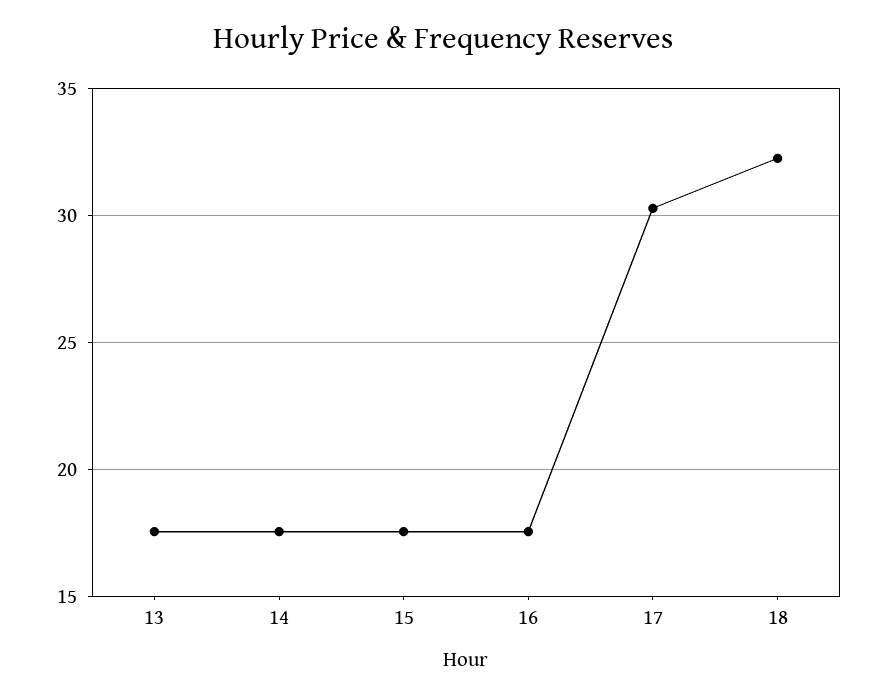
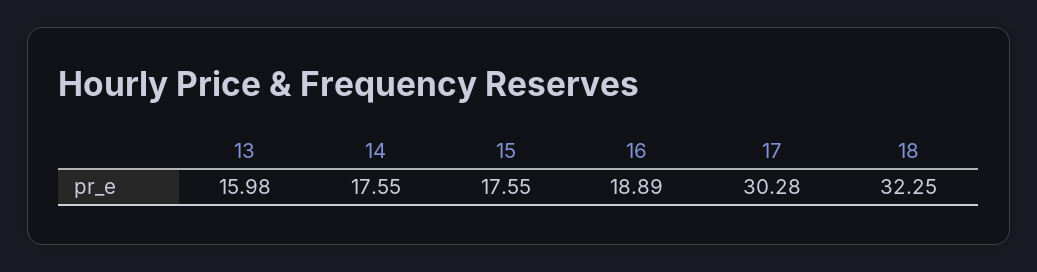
13: 17.5 -> 15.98
16: 17.5 -> 18.89

